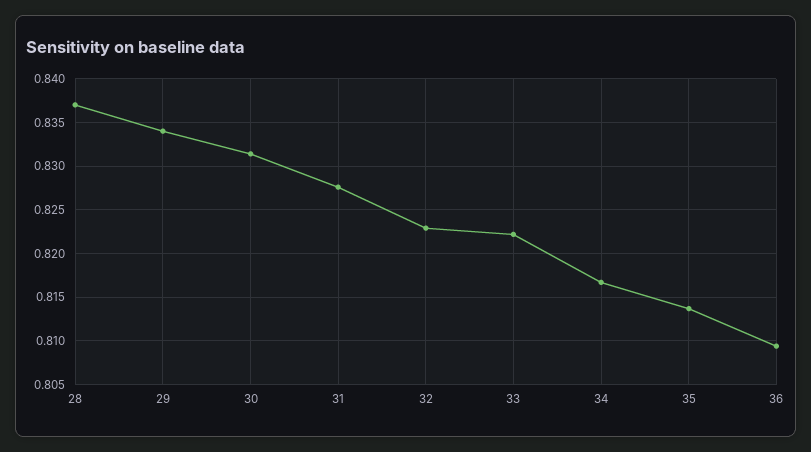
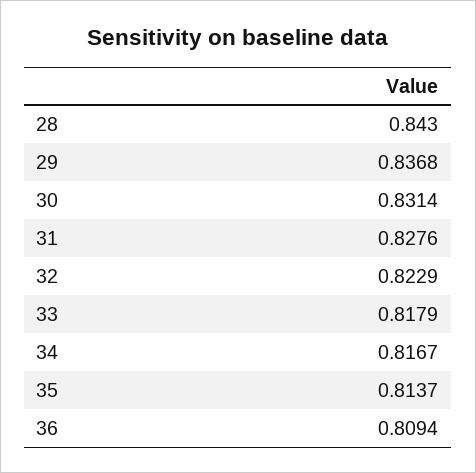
28: 0.837 -> 0.843
29: 0.834 -> 0.8368
33: 0.822 -> 0.8179

